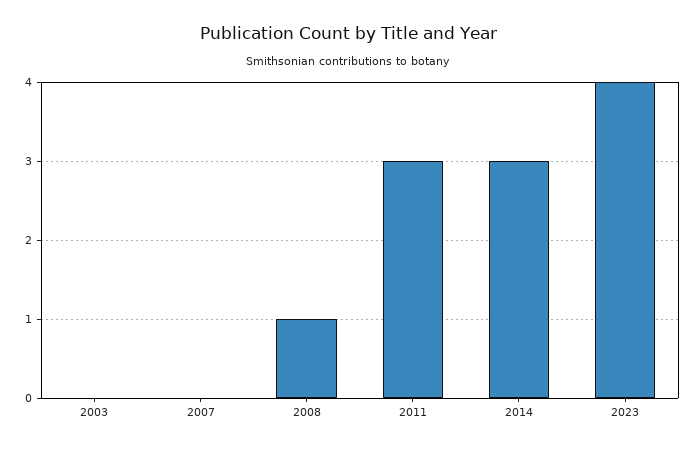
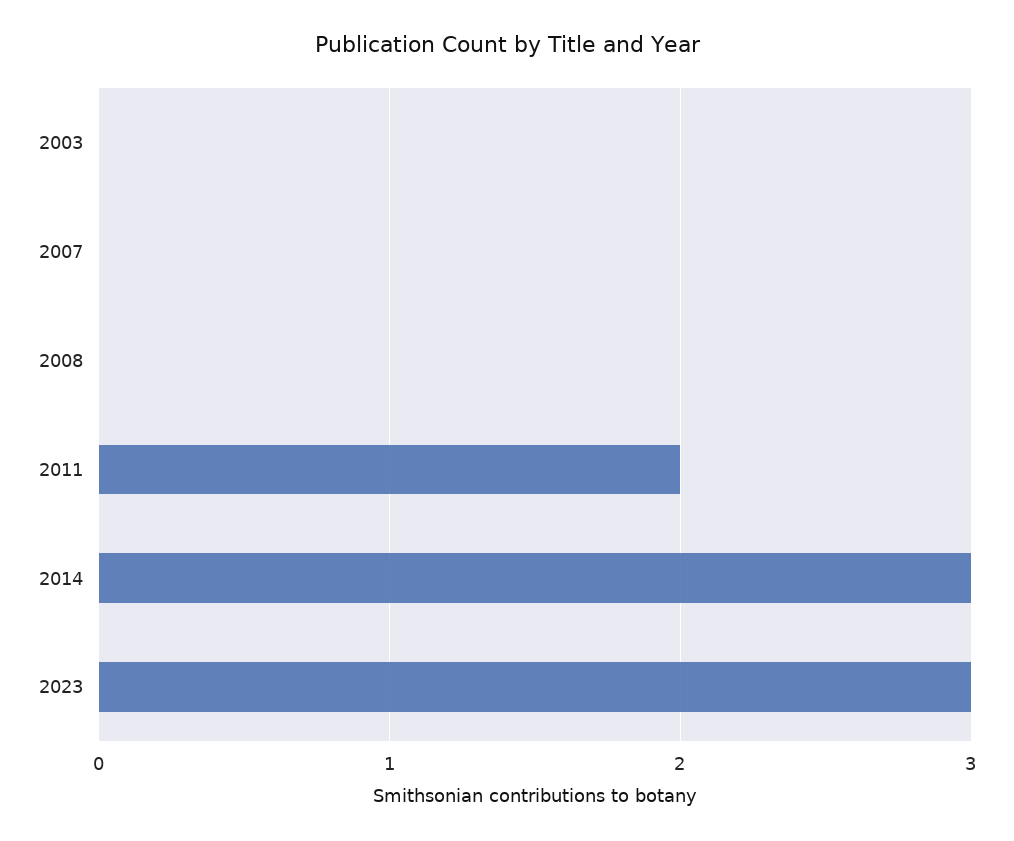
2008: 1 -> 0
2011: 3 -> 2
2023: 4 -> 3

